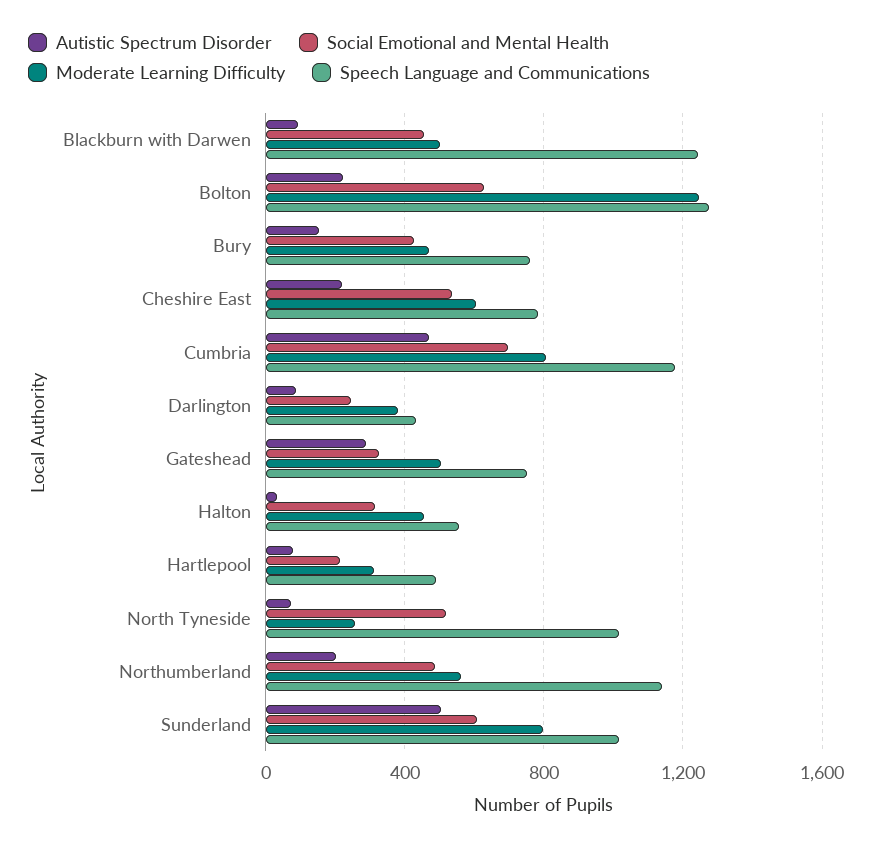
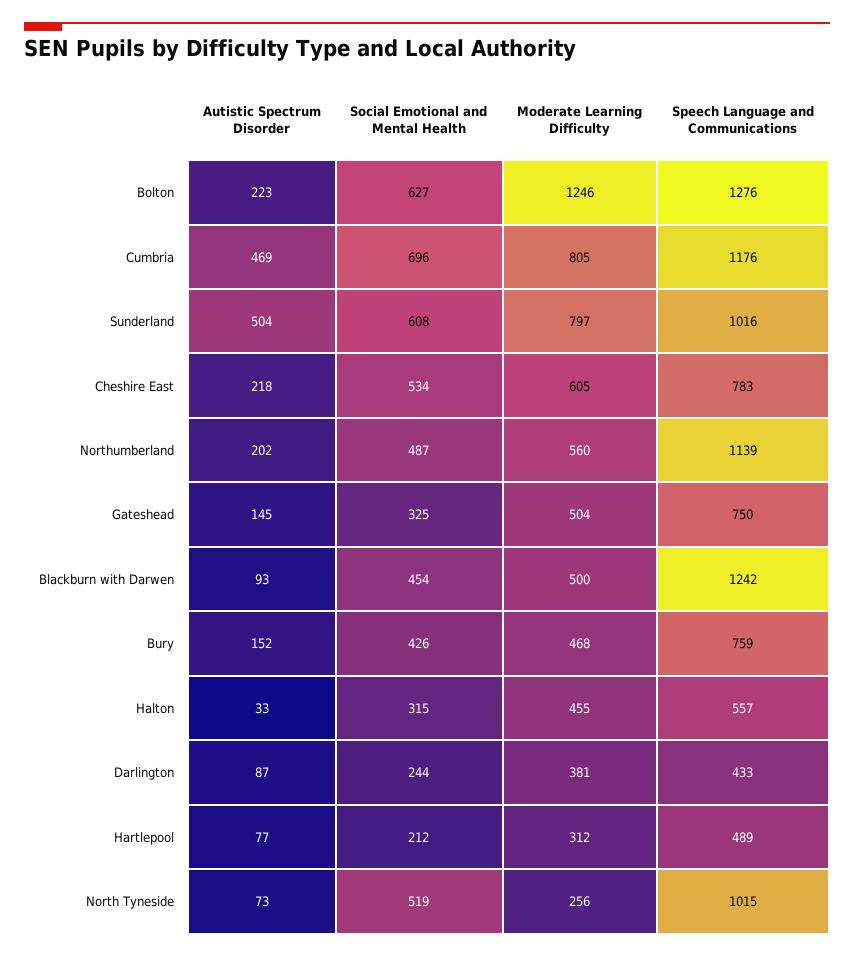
Autistic Spectrum Disorder, Gateshead: 300 -> 145

